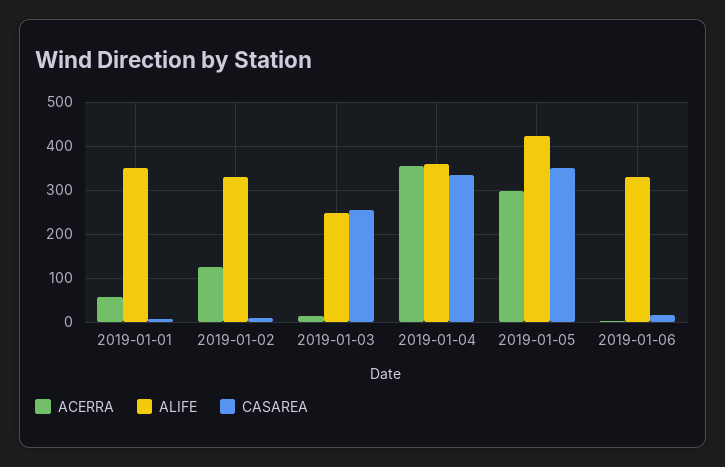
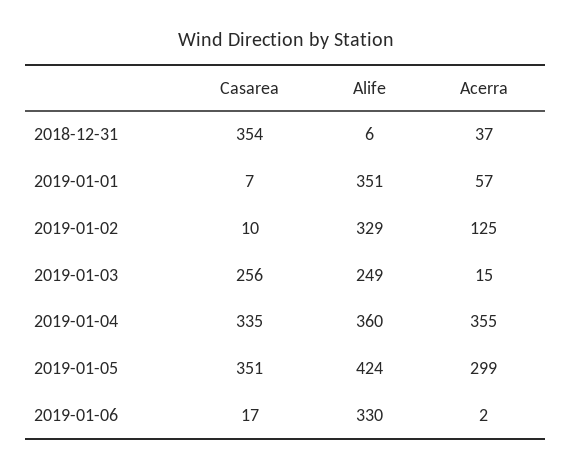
CASAREA, 2018-12-31: none -> 354
ALIFE, 2018-12-31: none -> 6
ACERRA, 2018-12-31: none -> 37

